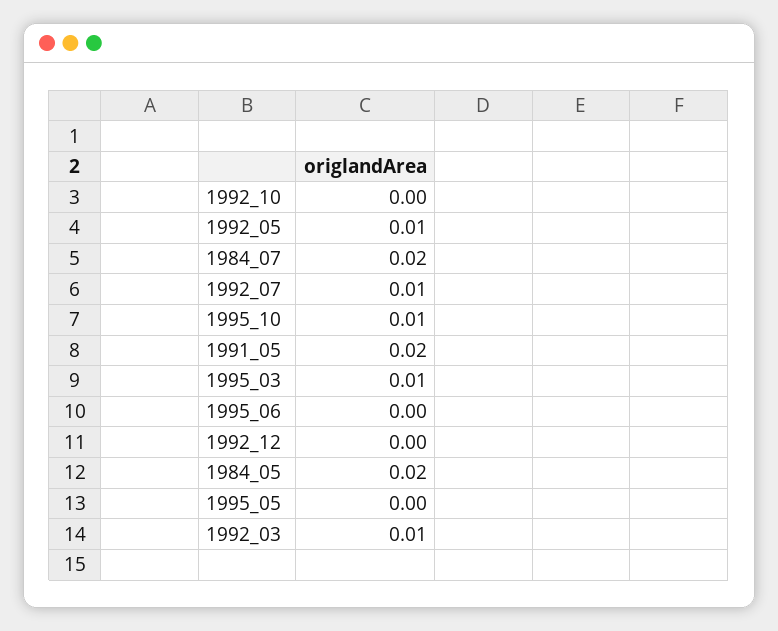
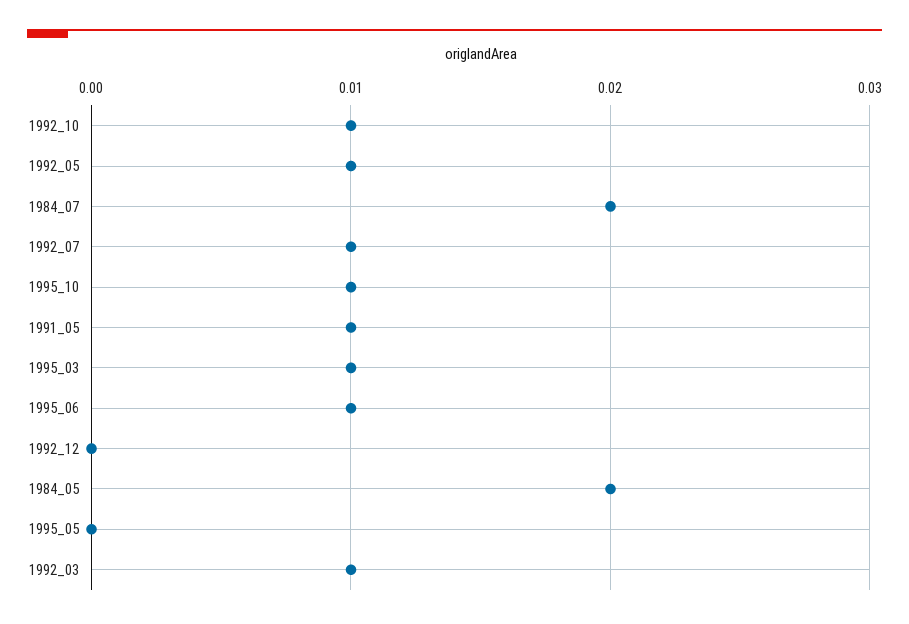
1992_10: 0 -> 0.01
1991_05: 0.02 -> 0.01
1995_06: 0 -> 0.01

